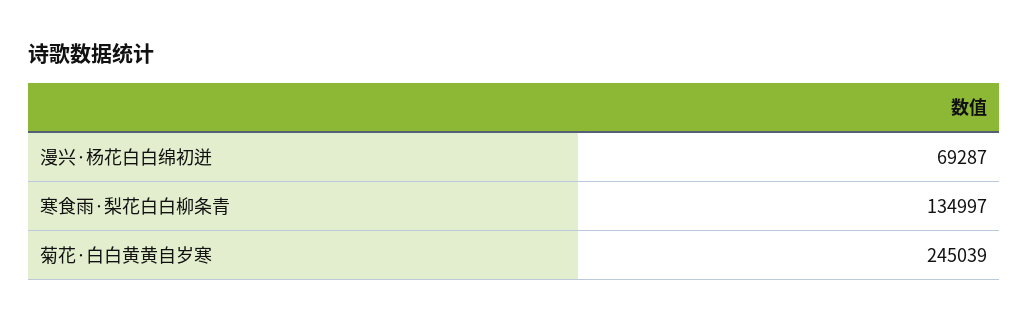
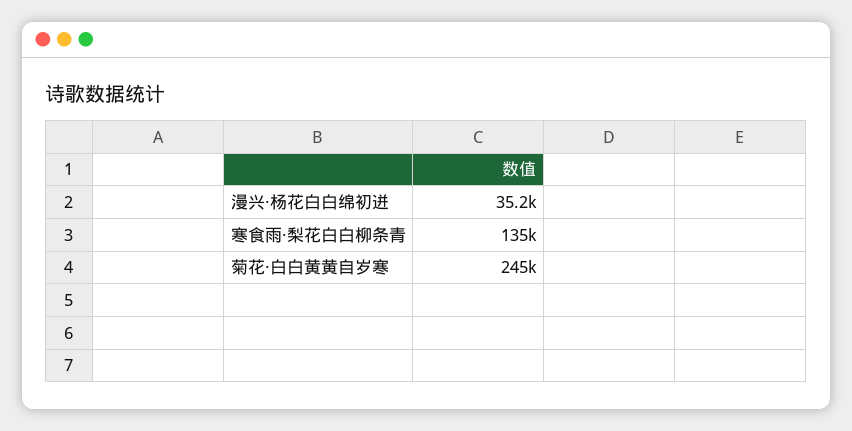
漫兴·杨花白白绵初迸: 69287 -> 35200

